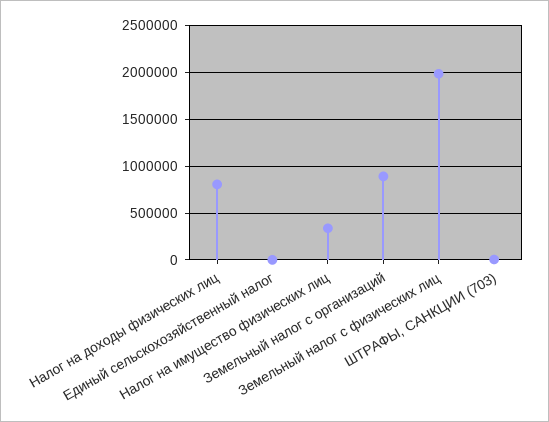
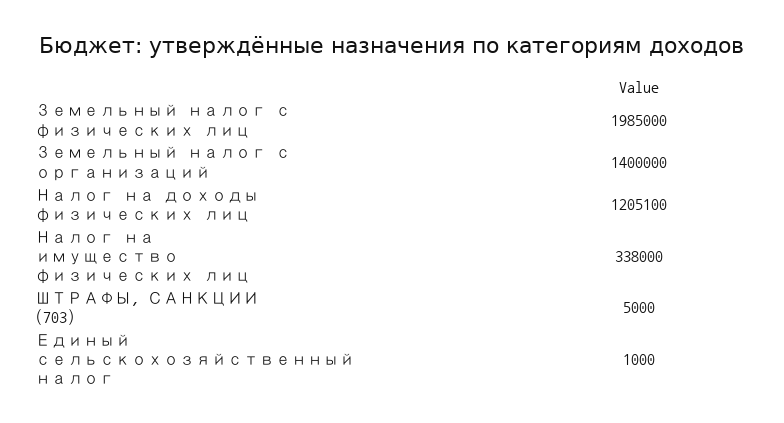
Налог на доходы физических лиц: 800000 -> 1205100
Земельный налог с организаций: 900000 -> 1400000

